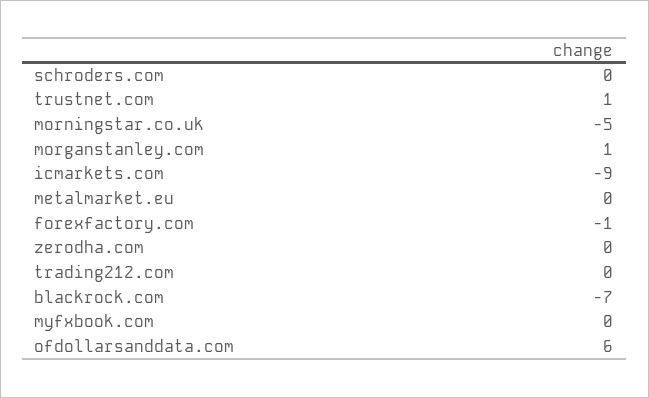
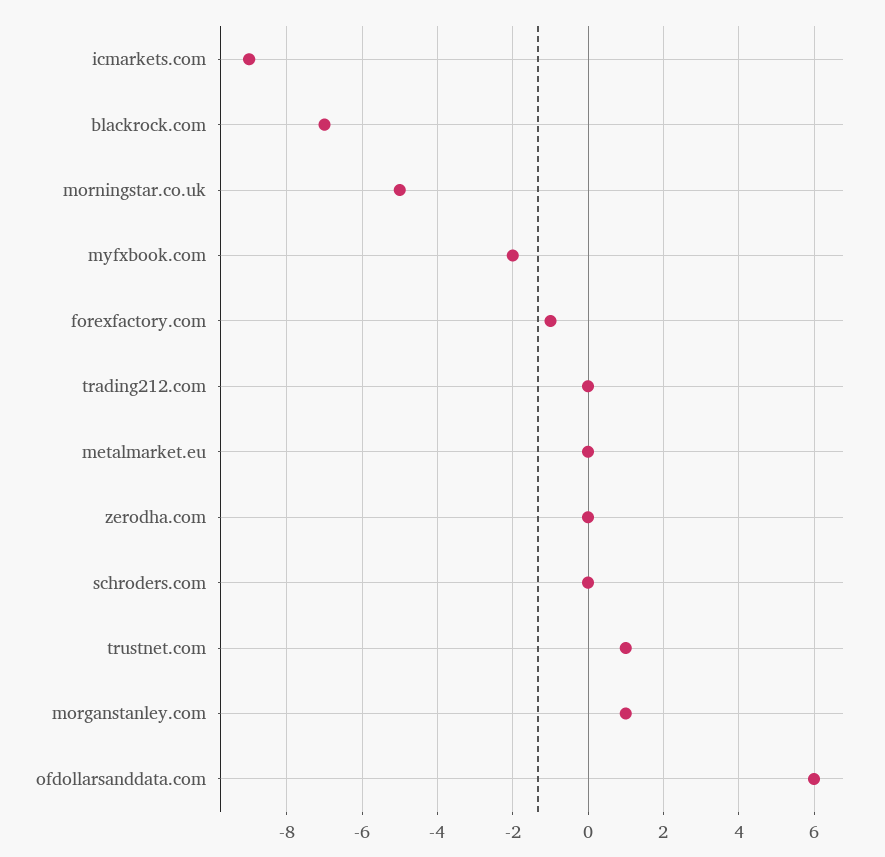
myfxbook.com: 0 -> -2

